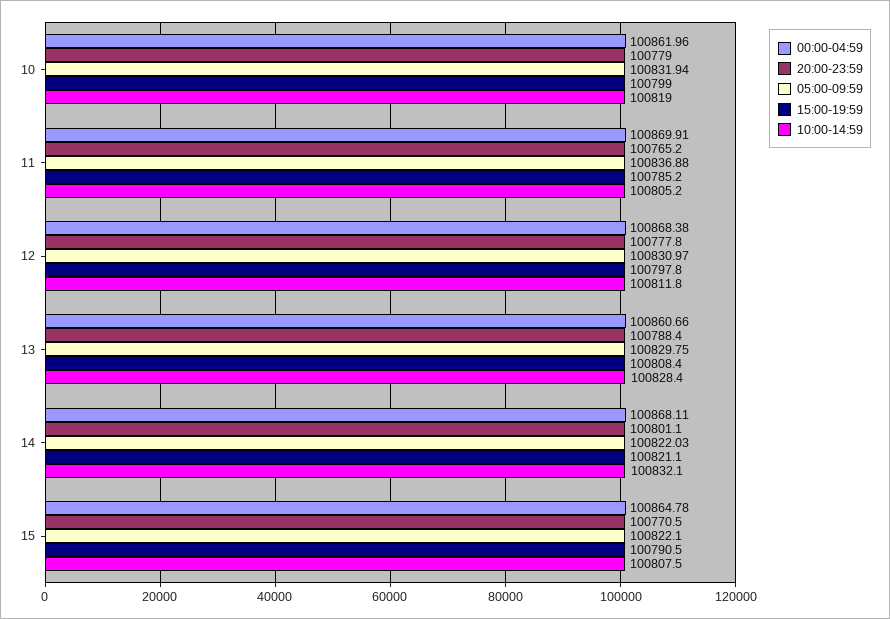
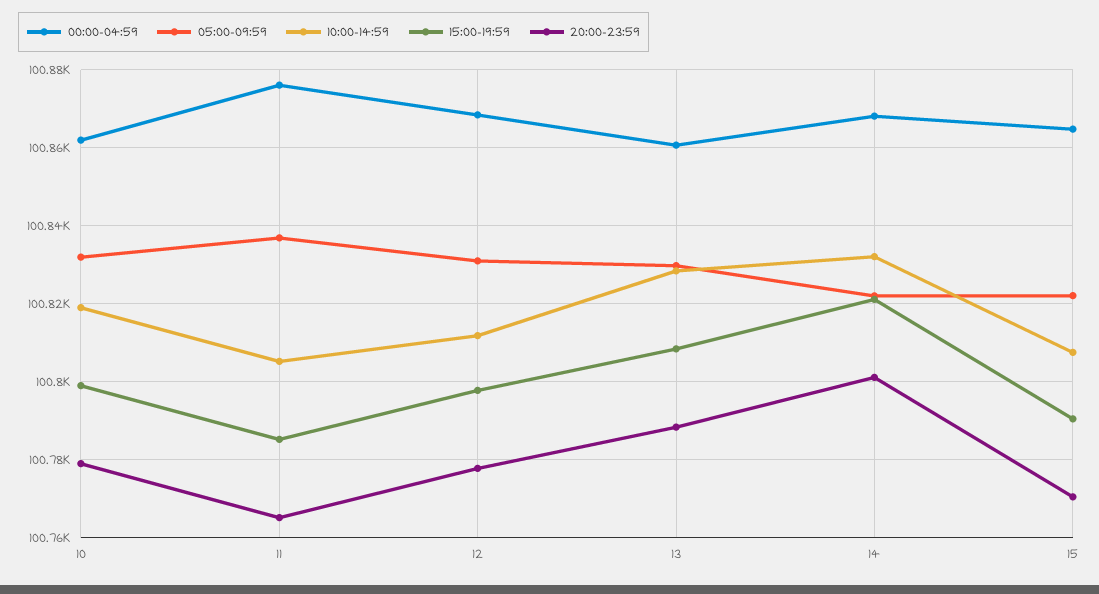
00:00-04:59, 11: 100869.91 -> 100876

